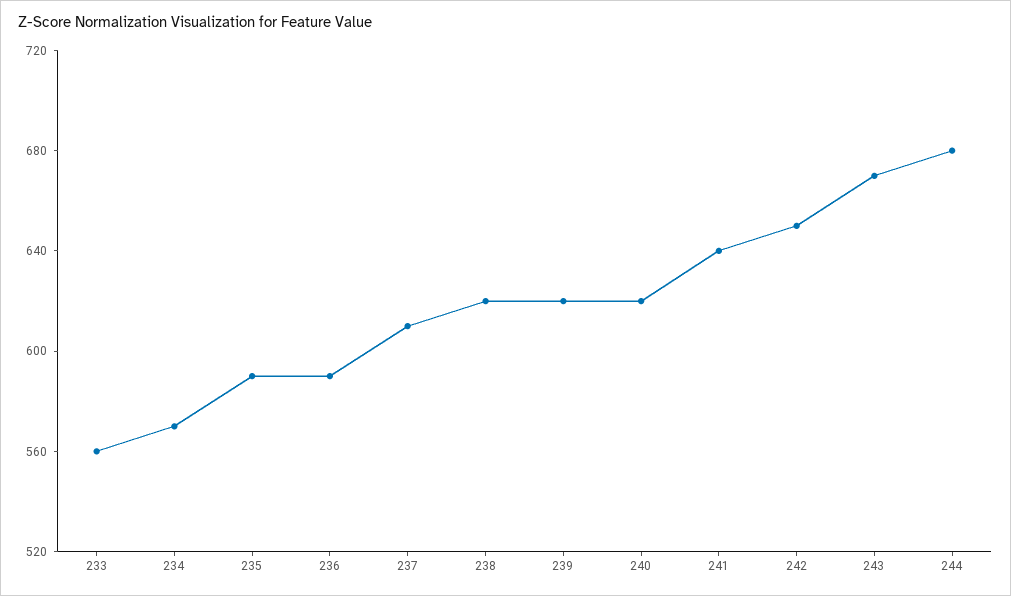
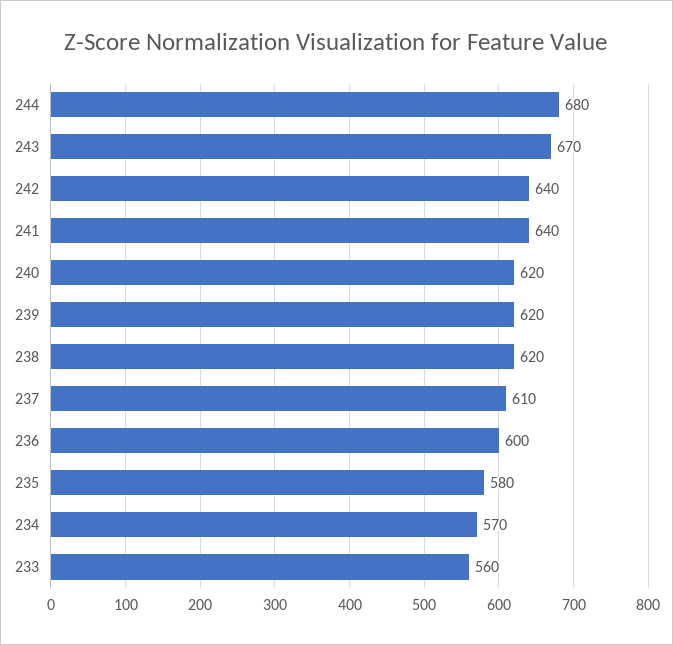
235: 590 -> 580
236: 590 -> 600
242: 650 -> 640

